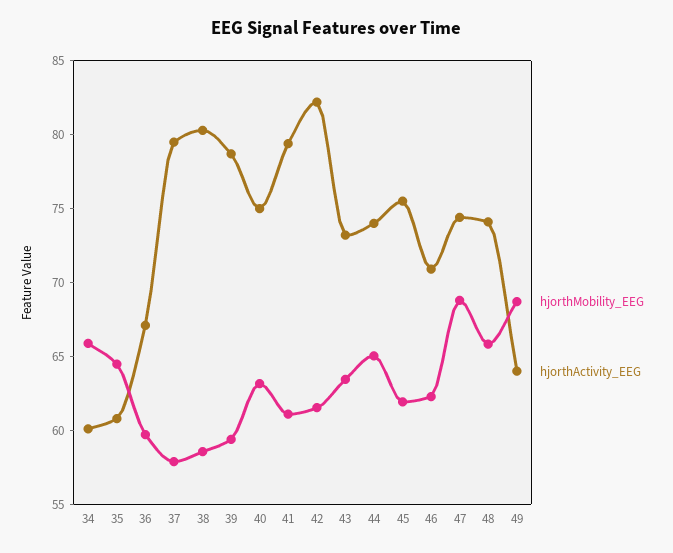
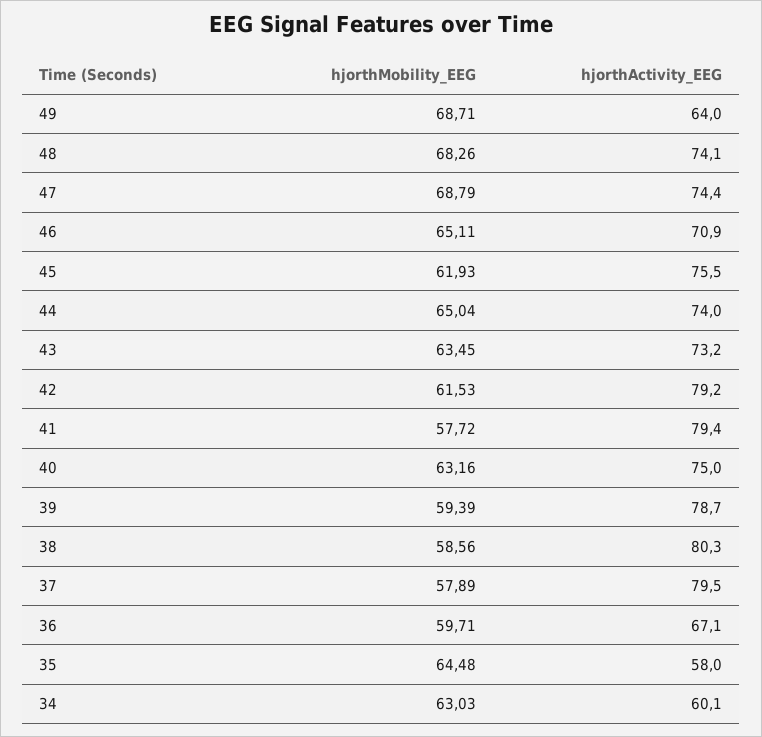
hjorthMobility_EEG, 34: 66 -> 63.03
hjorthActivity_EEG, 35: 61 -> 58
hjorthMobility_EEG, 41: 61 -> 57.72
hjorthActivity_EEG, 42: 82 -> 79.2
hjorthMobility_EEG, 46: 62 -> 65.11
hjorthMobility_EEG, 48: 66 -> 68.26

